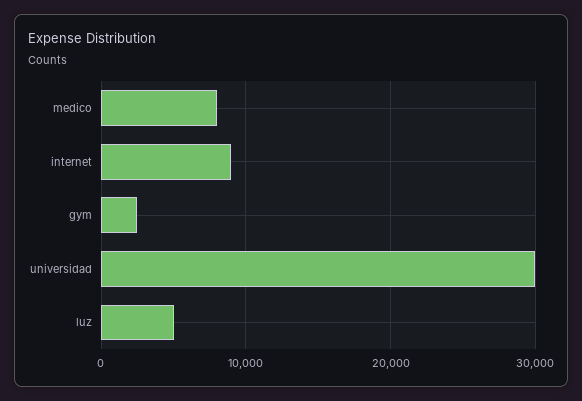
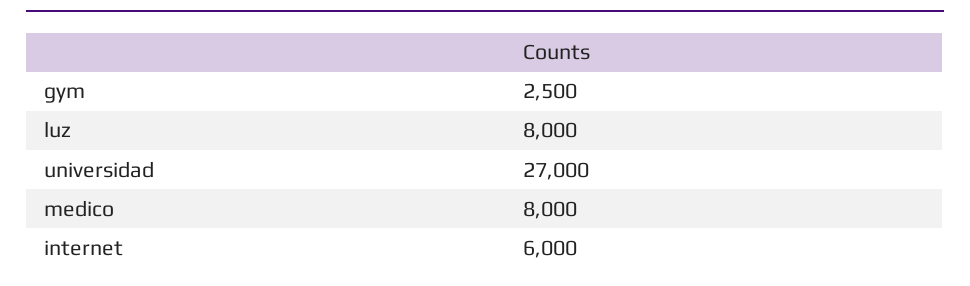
internet: 9000 -> 6000
universidad: 30000 -> 27000
luz: 5000 -> 8000

